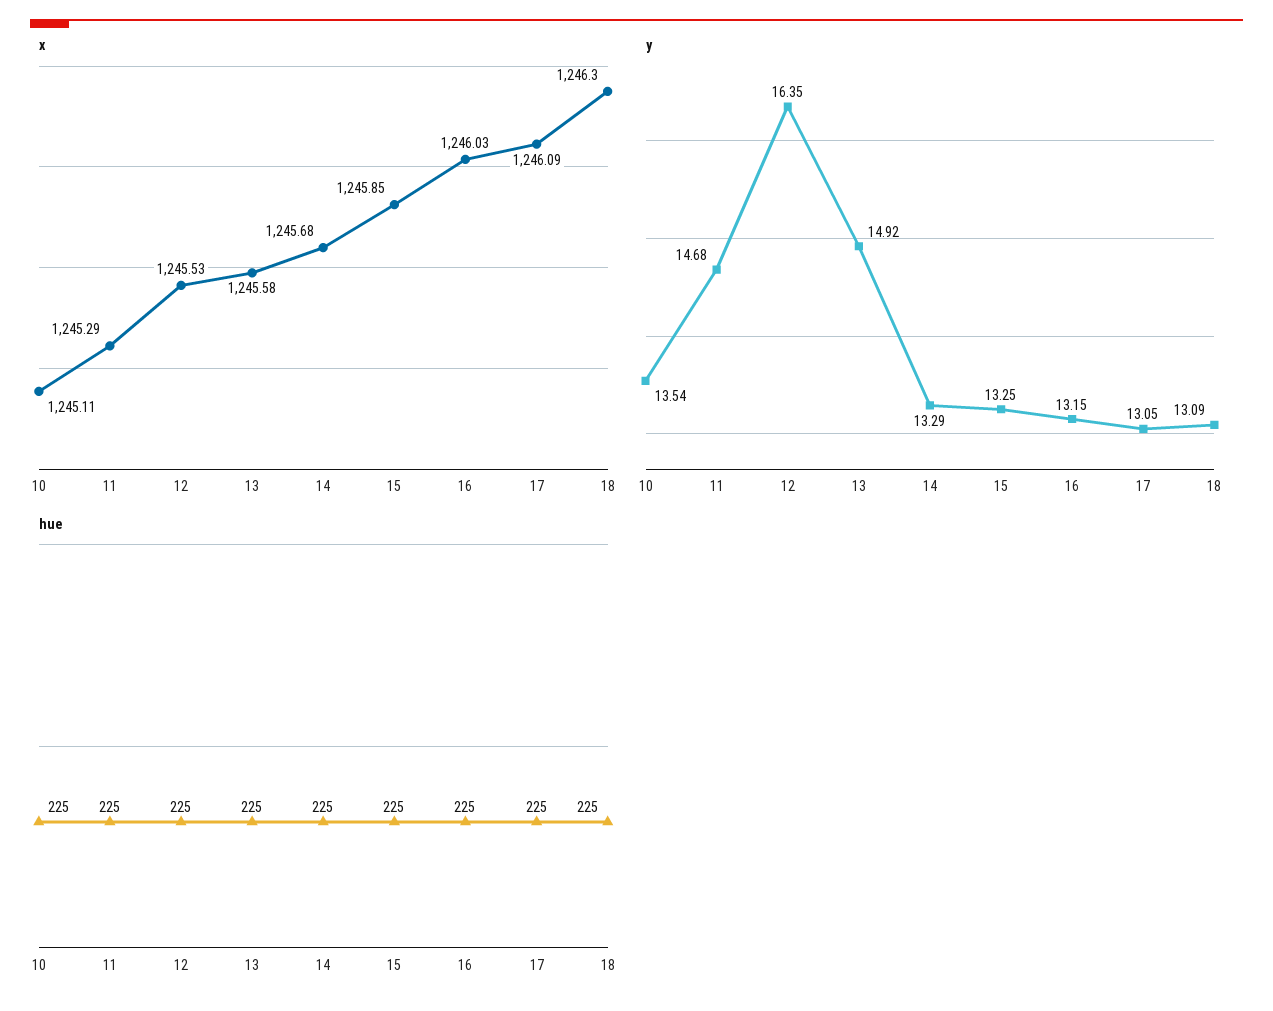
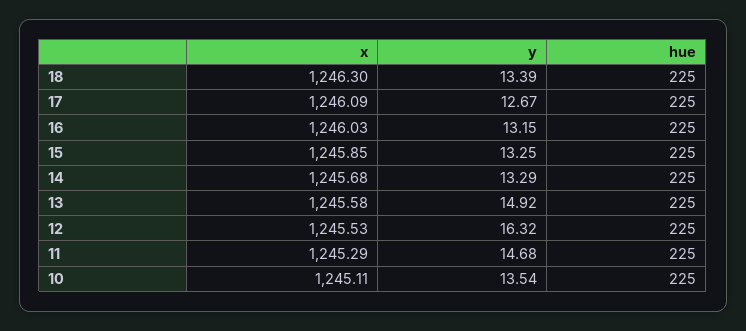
y, 12: 16.35 -> 16.32
y, 17: 13.05 -> 12.67
y, 18: 13.09 -> 13.39

